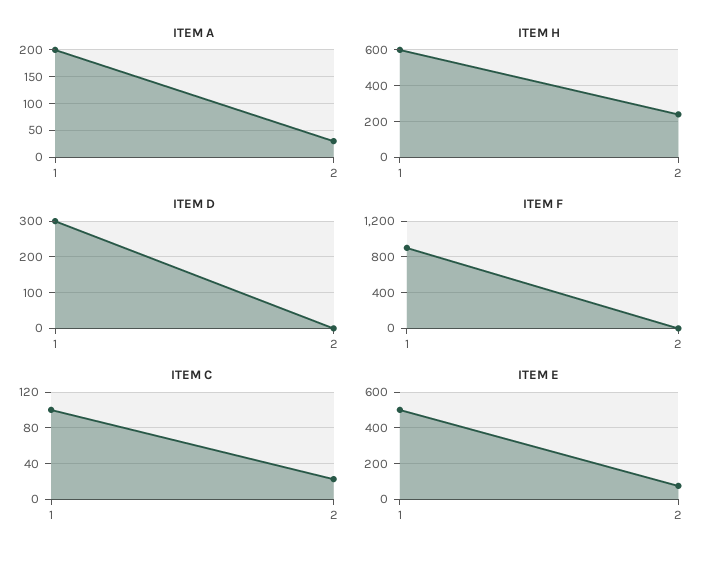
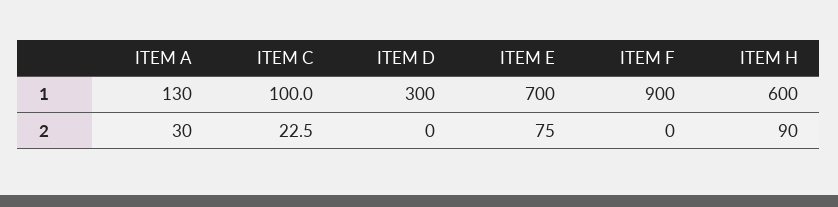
ITEM A, 1: 200 -> 130
ITEM H, 2: 250 -> 90
ITEM E, 1: 500 -> 700

